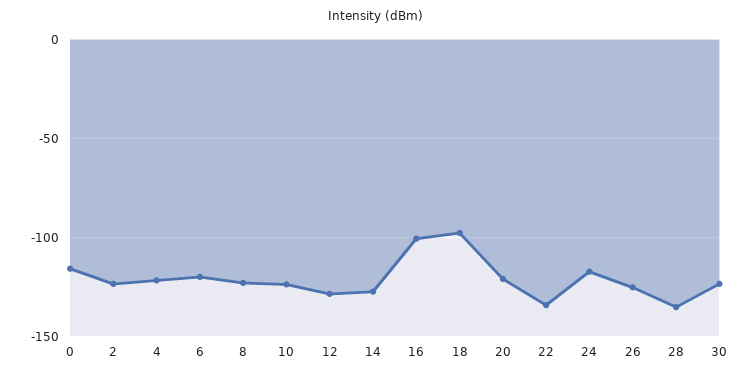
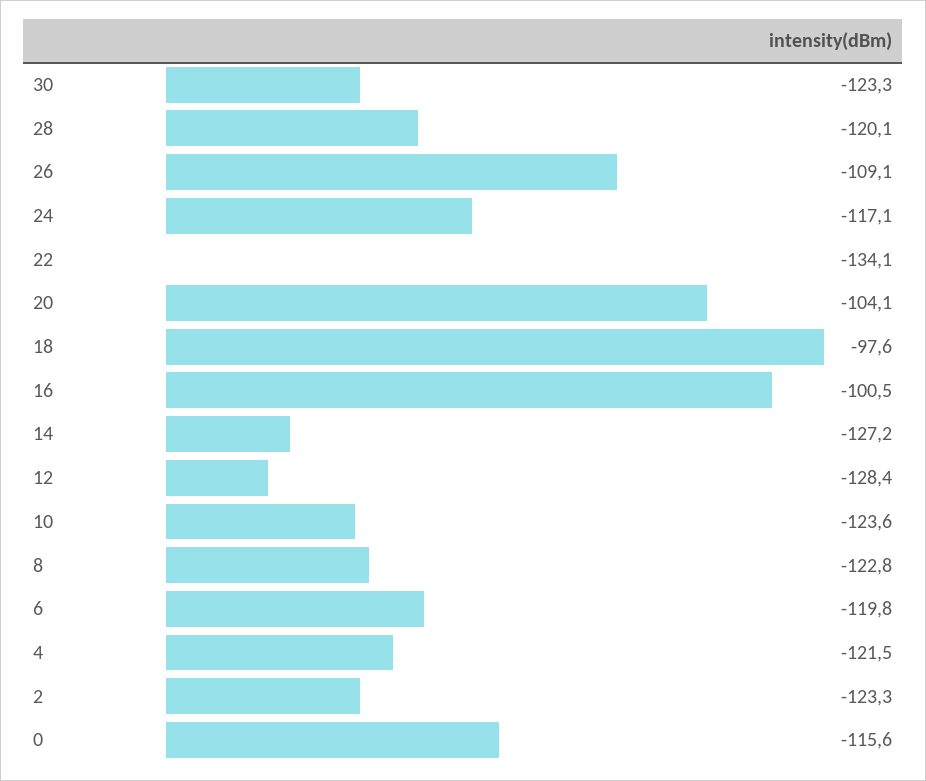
20: -120 -> -104.1
26: -125 -> -109.1
28: -135 -> -120.1

